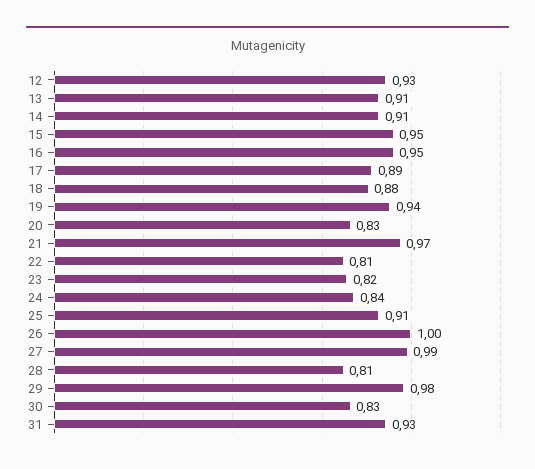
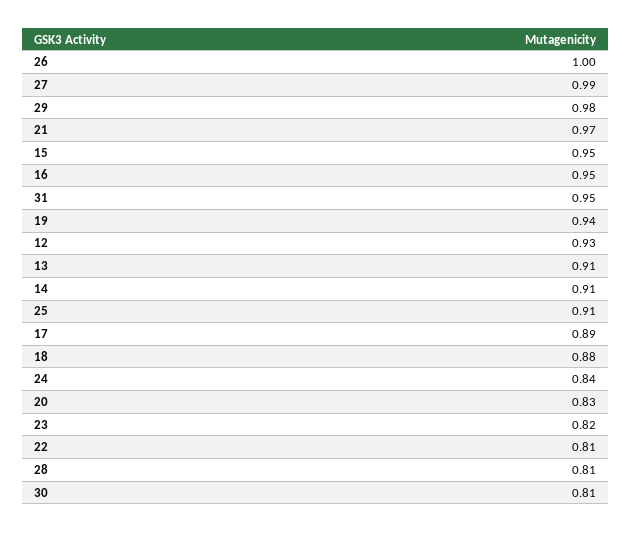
30: 0.83 -> 0.81
31: 0.93 -> 0.95

